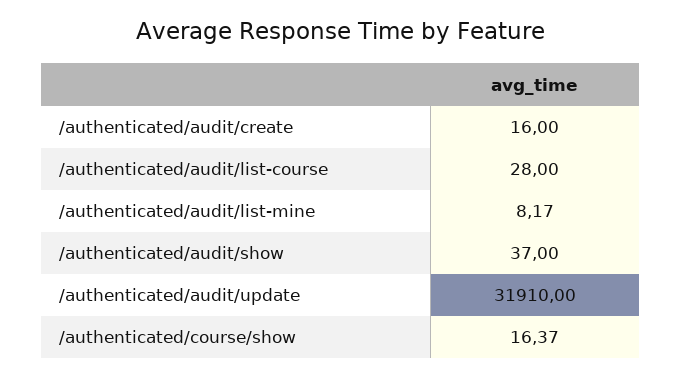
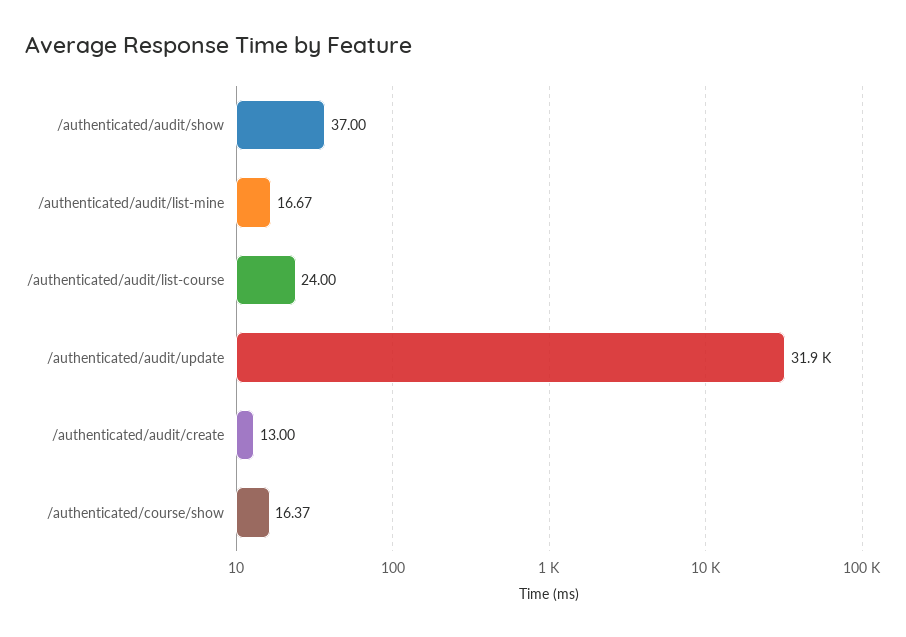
/authenticated/audit/create: 16 -> 13
/authenticated/audit/list-course: 28 -> 24
/authenticated/audit/list-mine: 8.17 -> 16.67

